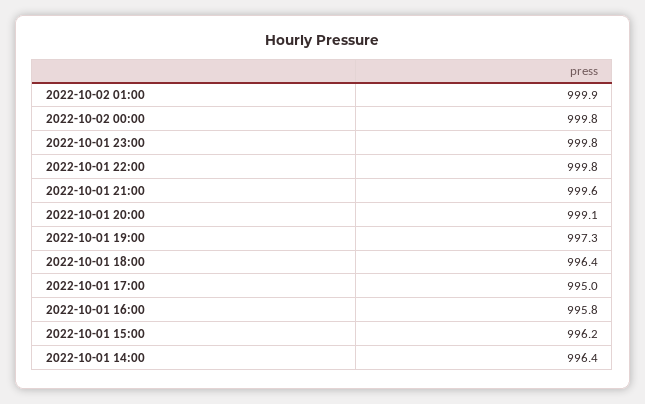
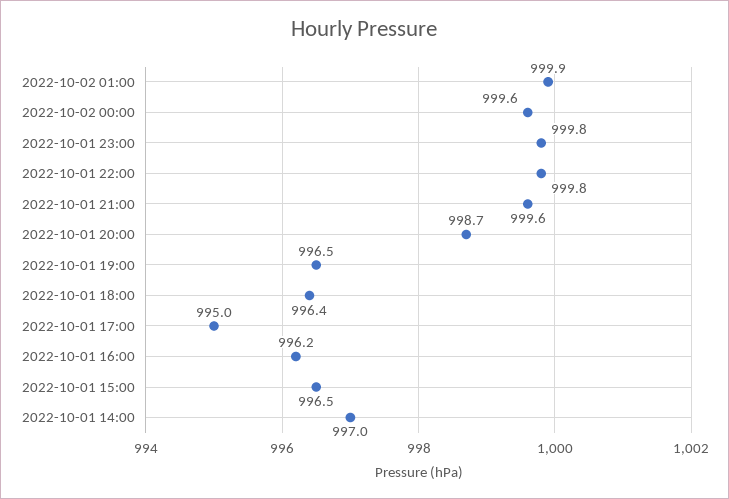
2022-10-02 00:00: 999.8 -> 999.6
2022-10-01 20:00: 999.1 -> 998.7
2022-10-01 19:00: 997.3 -> 996.5
2022-10-01 16:00: 995.8 -> 996.2
2022-10-01 15:00: 996.2 -> 996.5
2022-10-01 14:00: 996.4 -> 997

